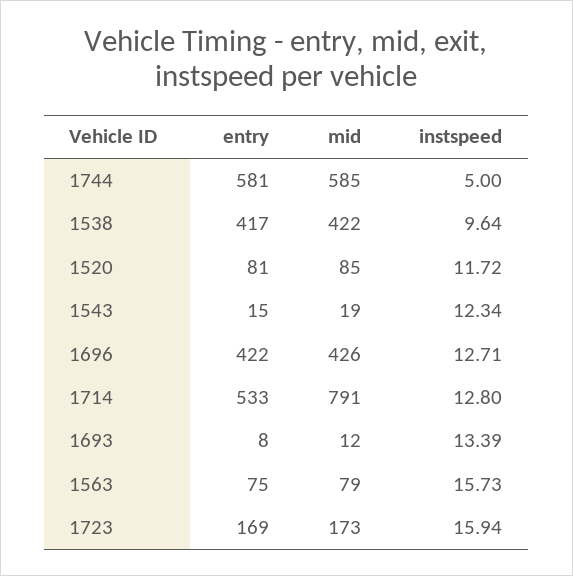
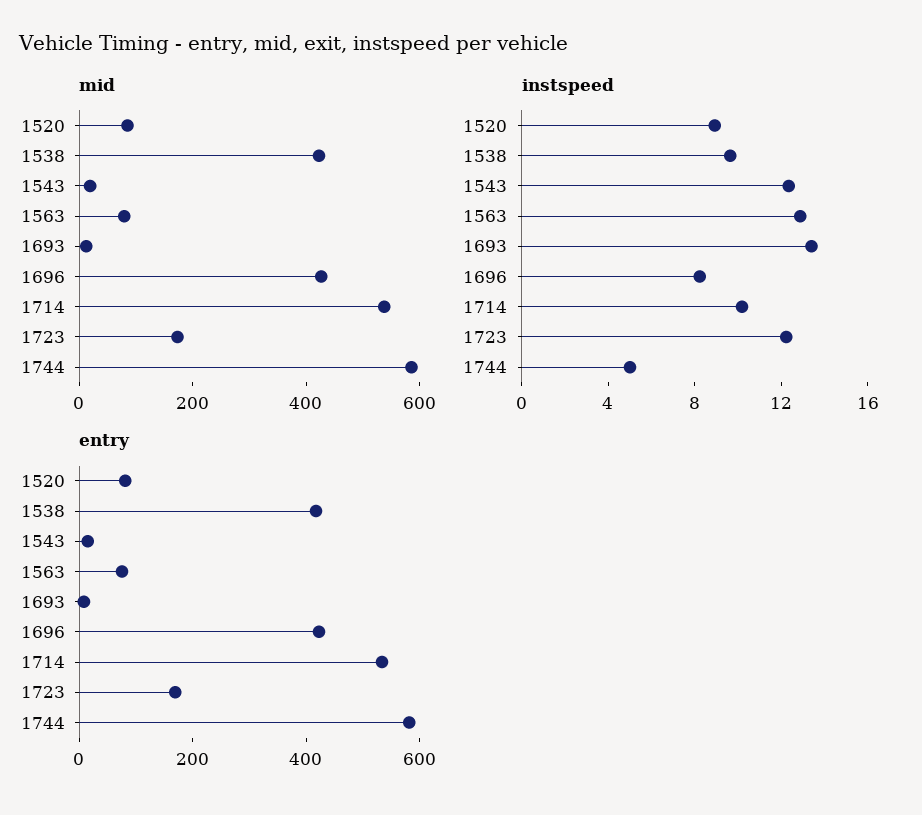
instspeed, 1520: 11.72 -> 9
instspeed, 1696: 12.71 -> 8
mid, 1714: 791 -> 550
instspeed, 1714: 12.8 -> 10
instspeed, 1563: 15.73 -> 13
instspeed, 1723: 15.94 -> 12

